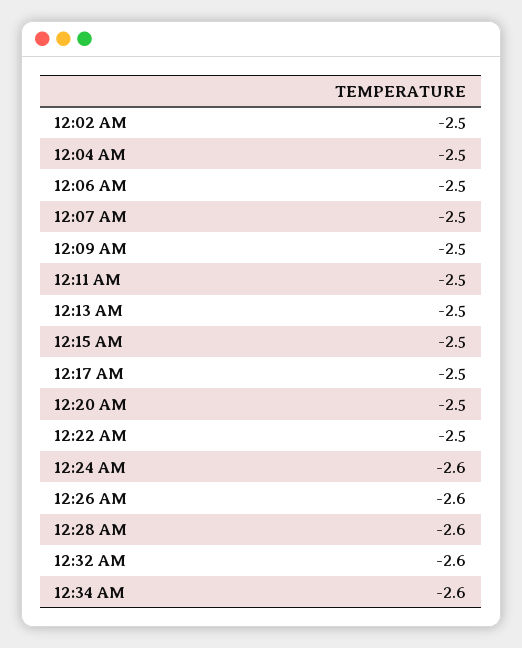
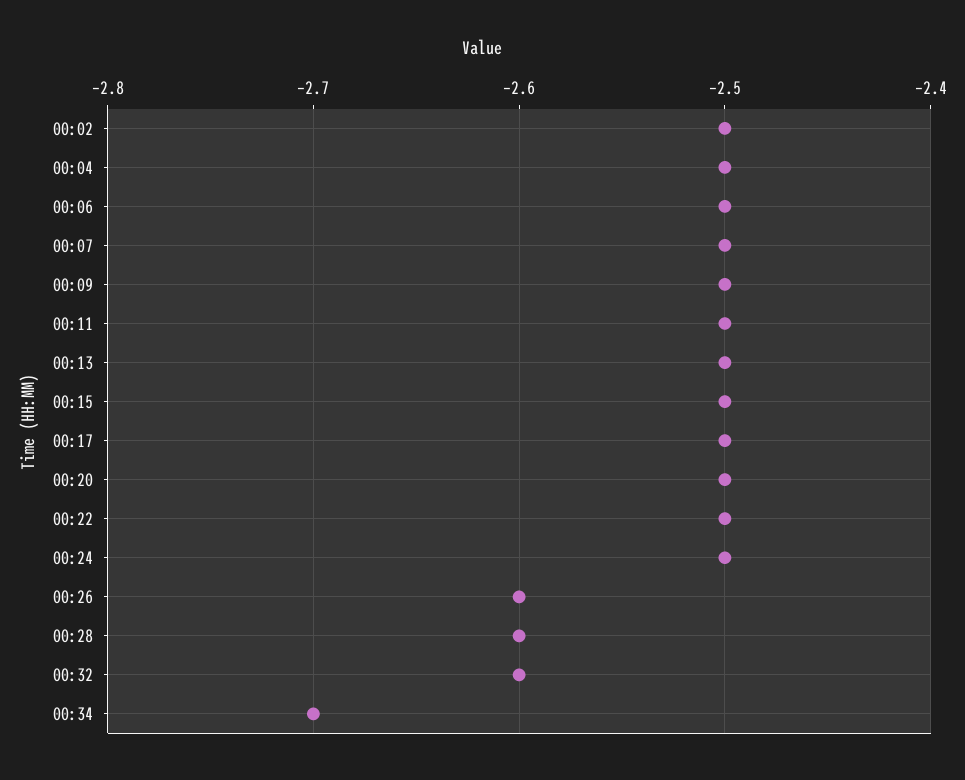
12:24 AM: -2.6 -> -2.5
12:34 AM: -2.6 -> -2.7

